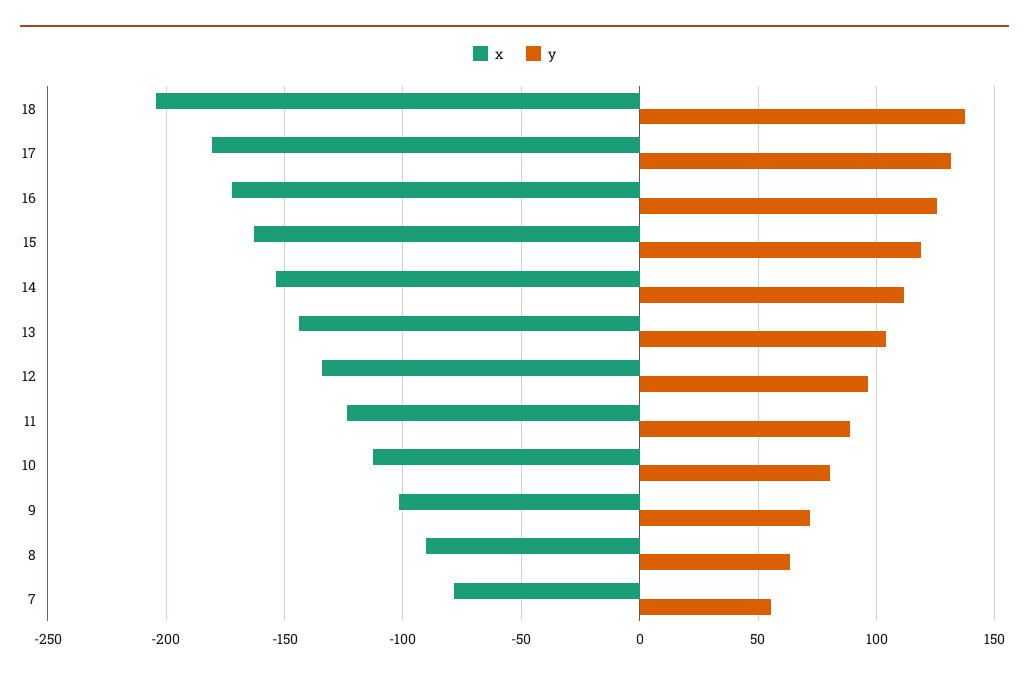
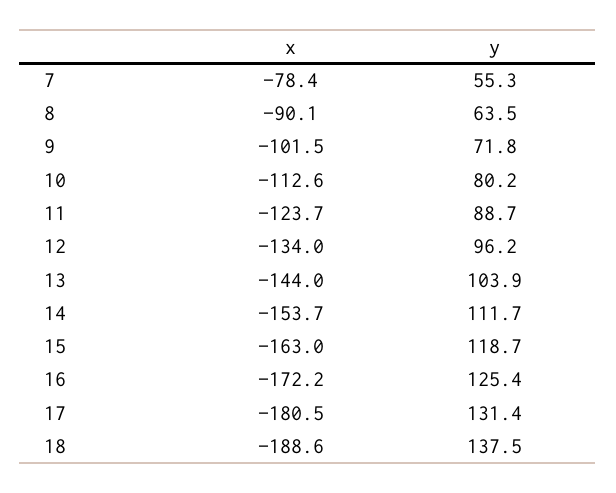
x, 18: -205 -> -188.6

